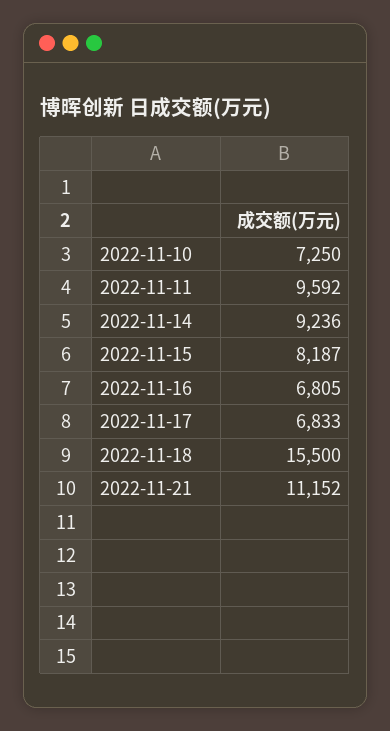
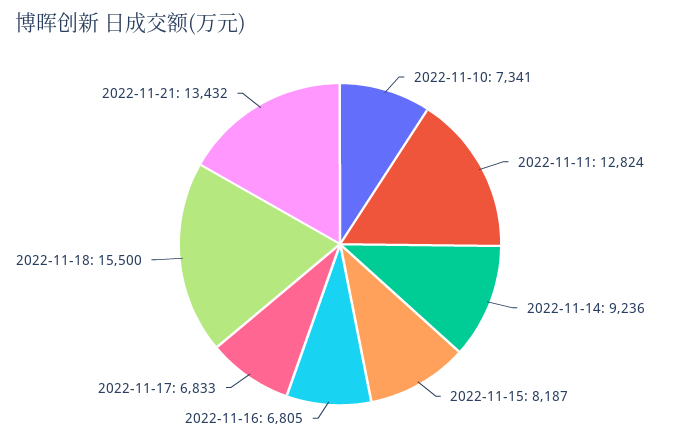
2022-11-10: 7250 -> 7341
2022-11-11: 9592 -> 12824
2022-11-21: 11152 -> 13432

